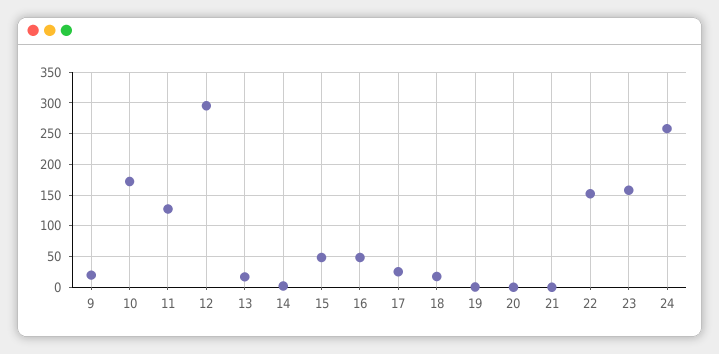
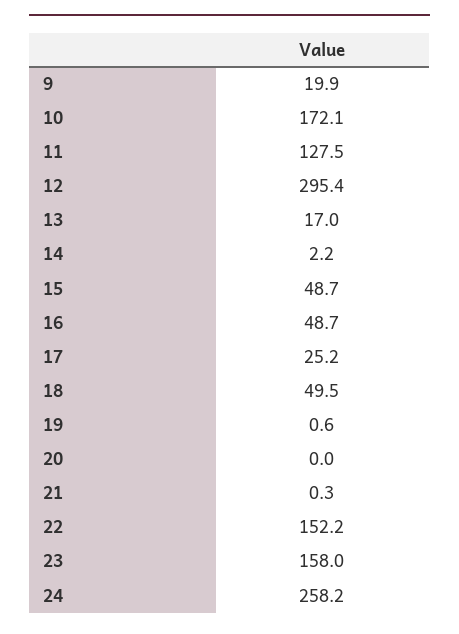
18: 20 -> 49.5

